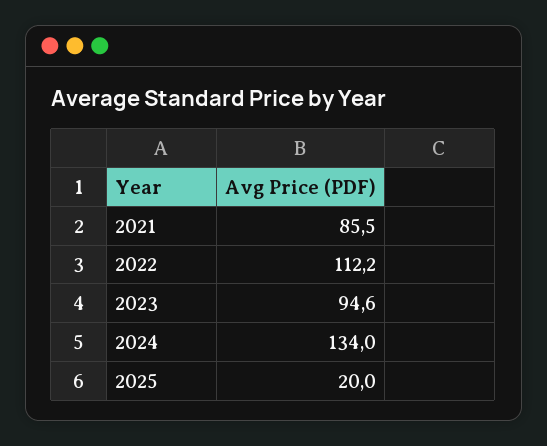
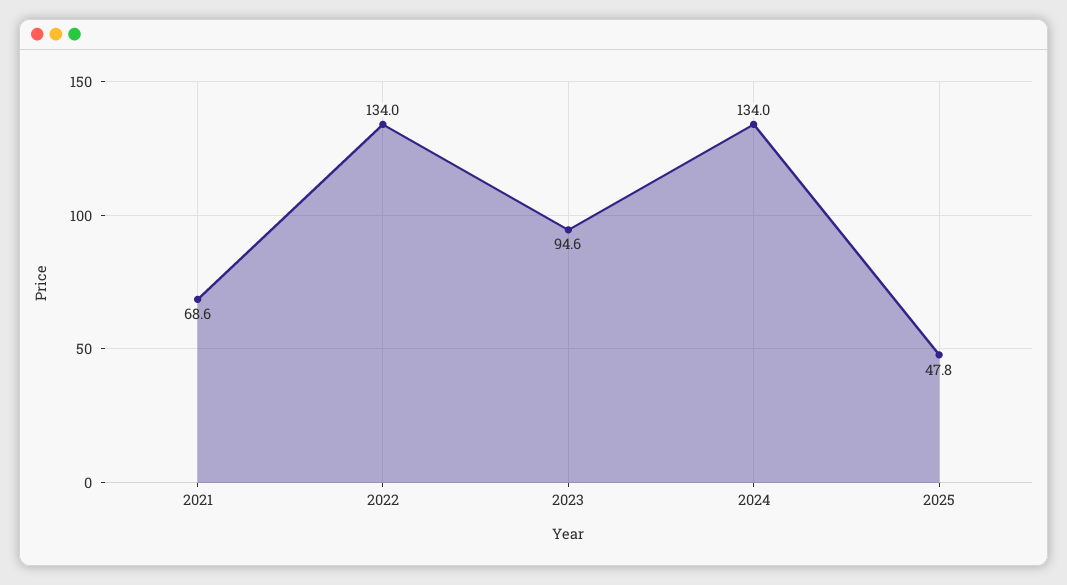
2021: 85.5 -> 68.6
2022: 112.2 -> 134
2025: 20 -> 47.8

